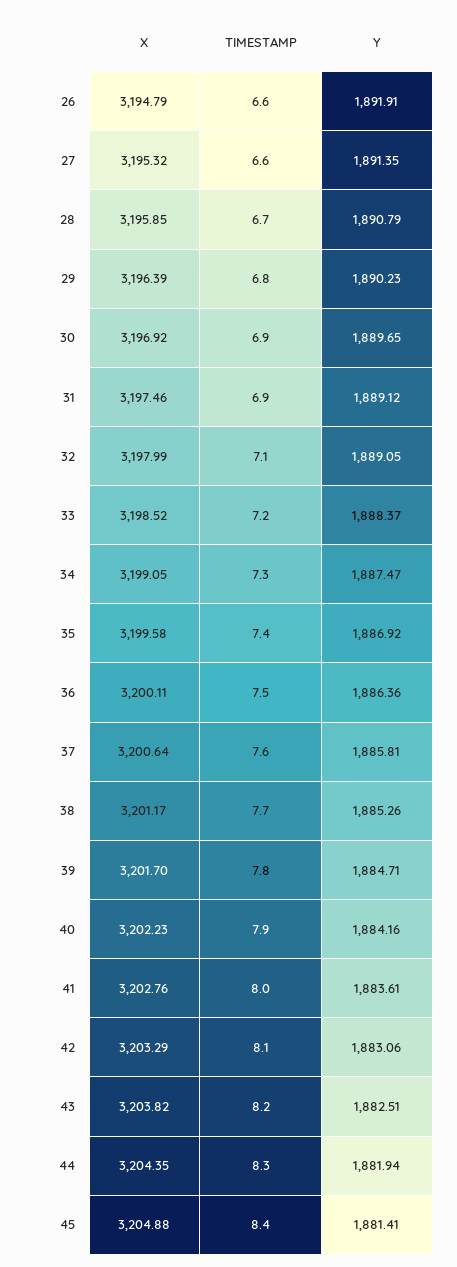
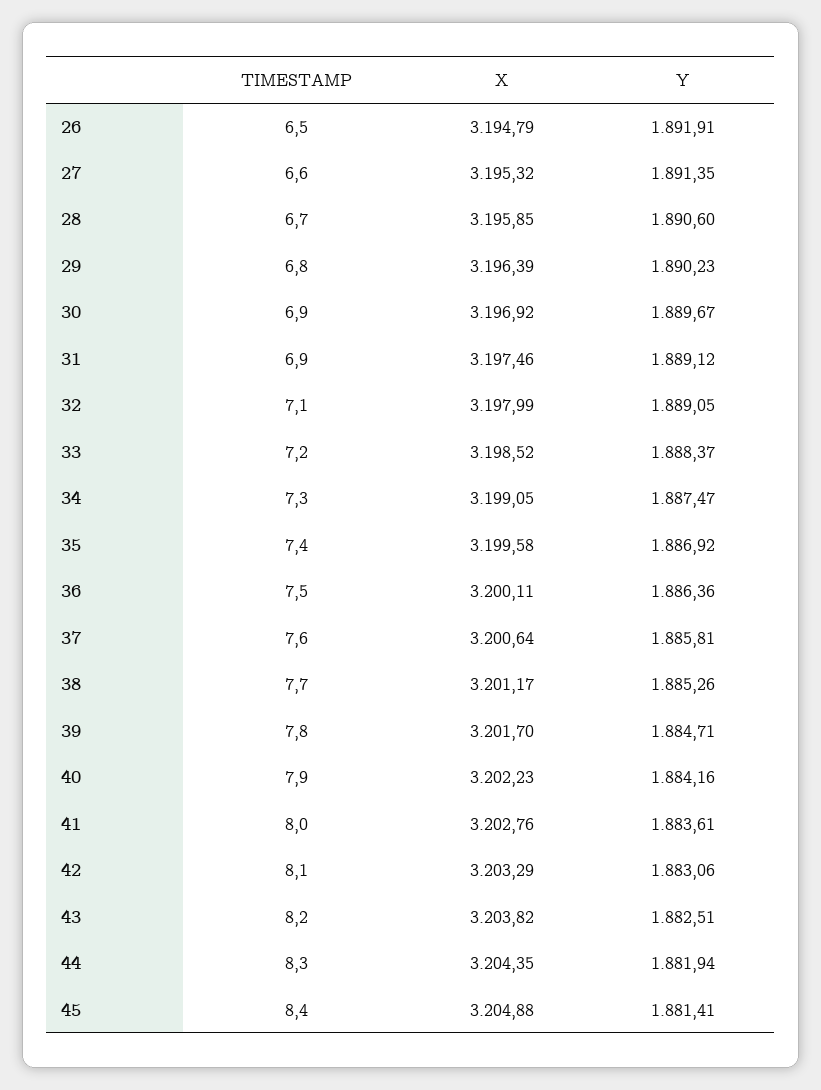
TIMESTAMP, 26: 6.6 -> 6.5
Y, 28: 1890.79 -> 1890.6
Y, 30: 1889.65 -> 1889.67

